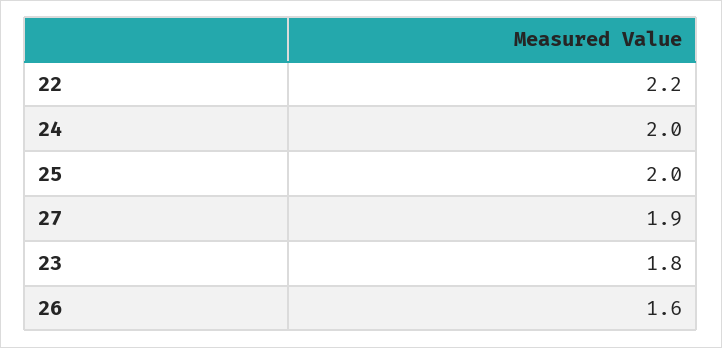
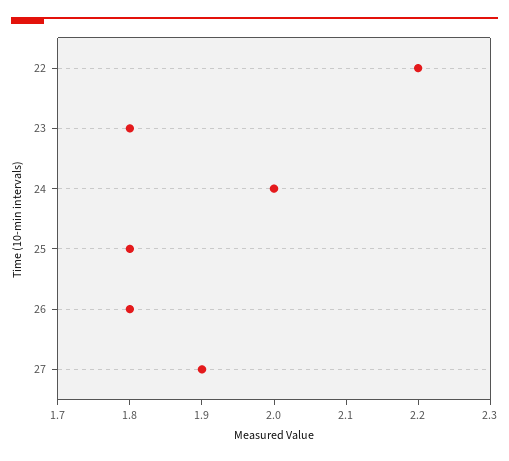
25: 2 -> 1.8
26: 1.6 -> 1.8

